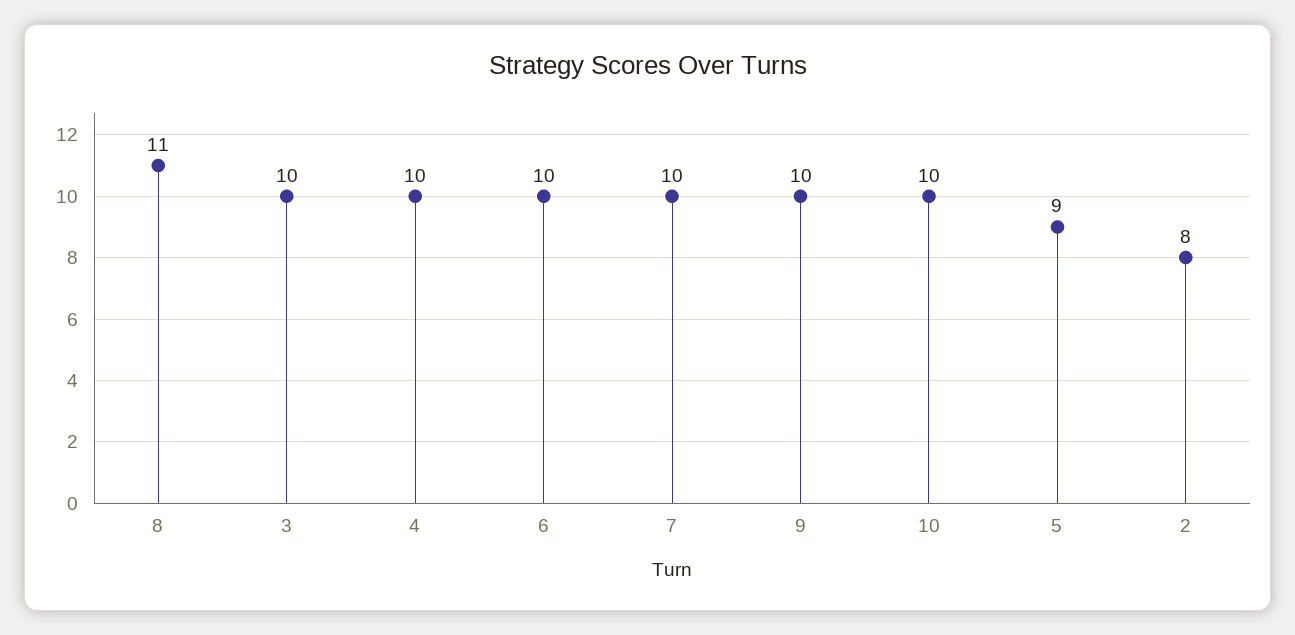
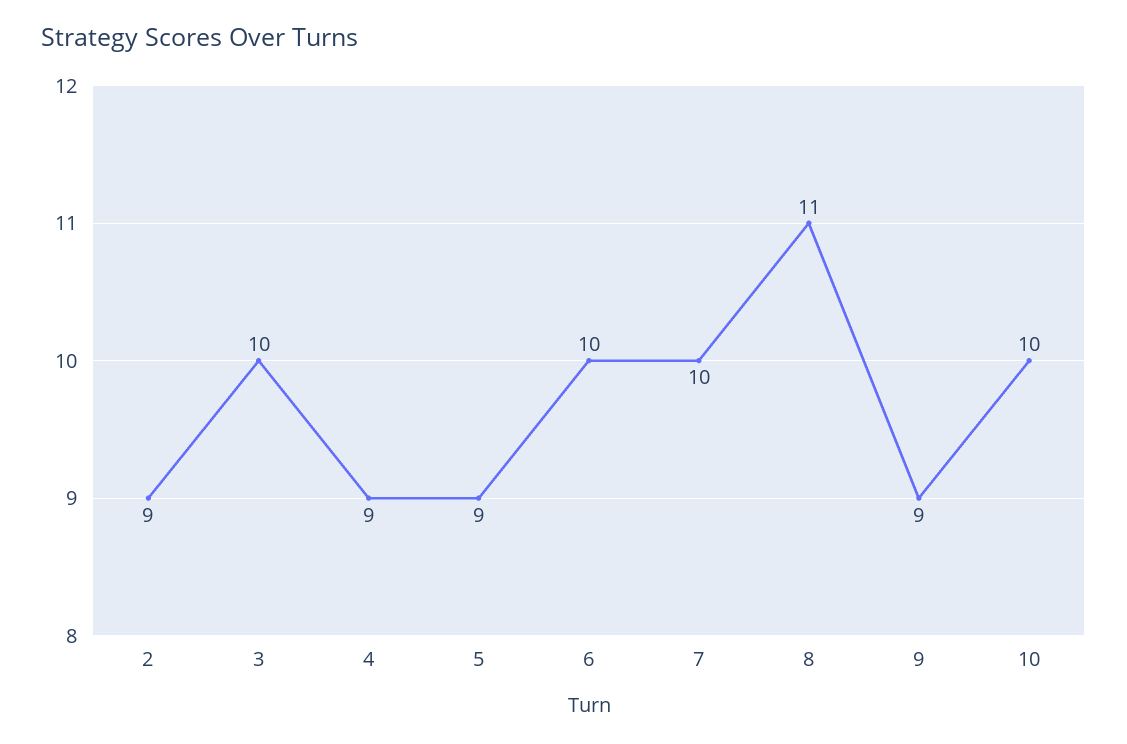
4: 10 -> 9
9: 10 -> 9
2: 8 -> 9

